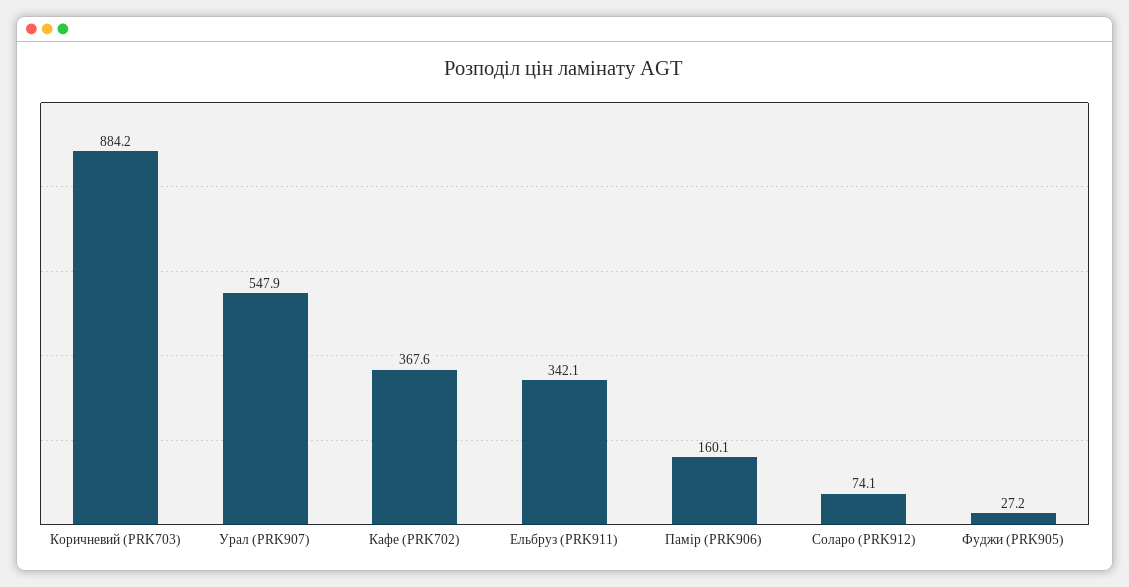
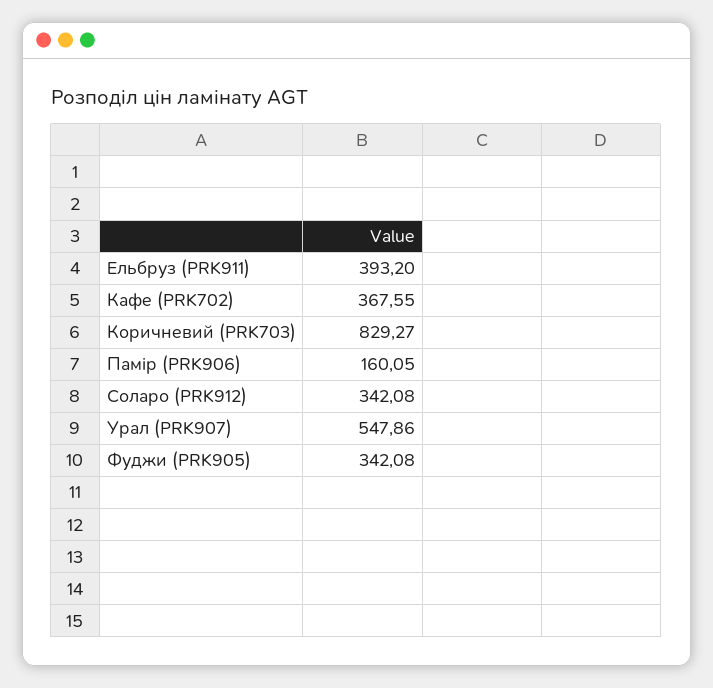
Коричневий (PRK703): 884.2 -> 829.27
Ельбруз (PRK911): 342.1 -> 393.2
Соларо (PRK912): 74.1 -> 342.08
Фуджи (PRK905): 27.2 -> 342.08

